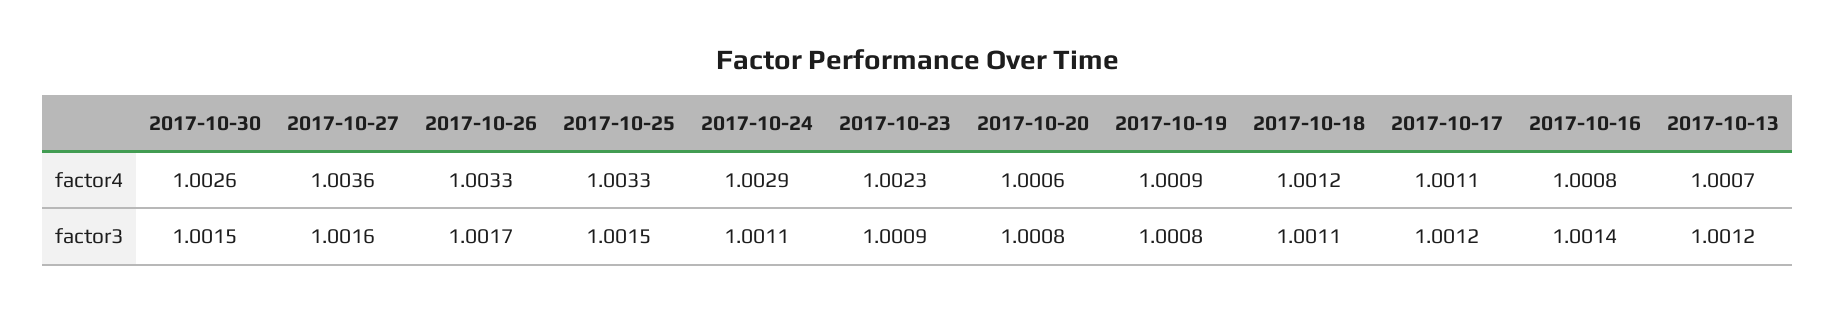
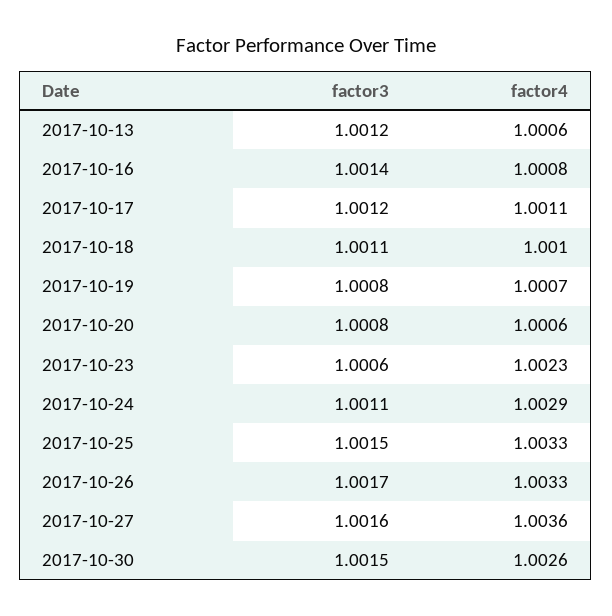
2017-10-19, factor4: 1.0009 -> 1.0007
2017-10-18, factor4: 1.0012 -> 1.001
2017-10-13, factor4: 1.0007 -> 1.0006
2017-10-23, factor3: 1.0009 -> 1.0006

